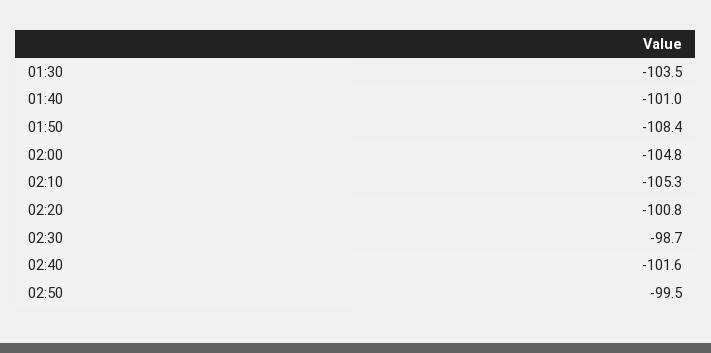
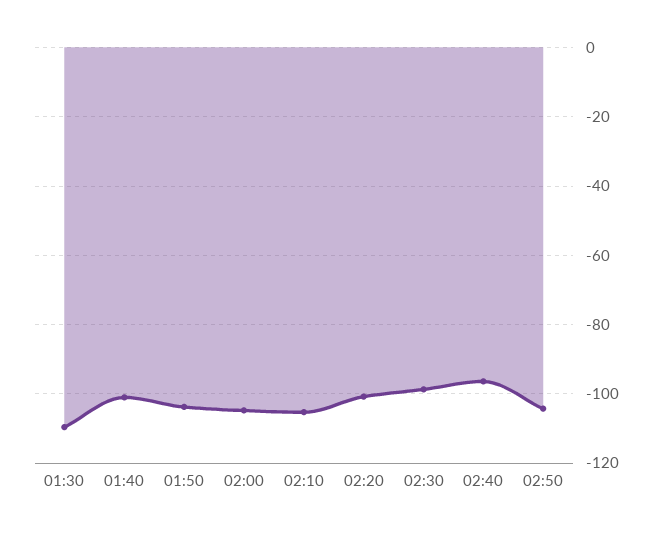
01:30: -103.5 -> -110
01:50: -108.4 -> -104
02:40: -101.6 -> -96
02:50: -99.5 -> -104

